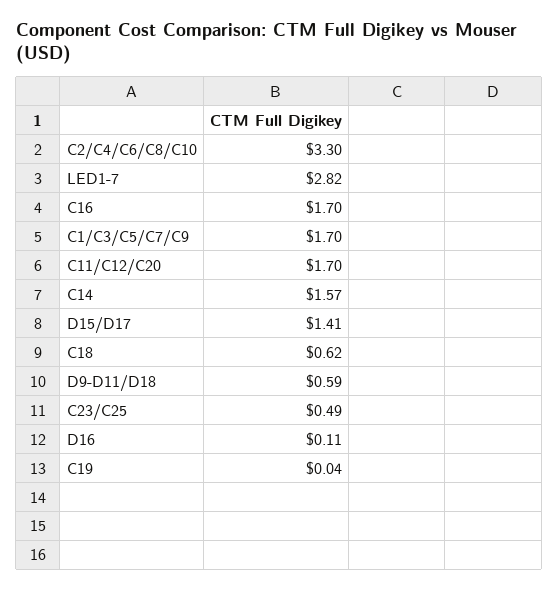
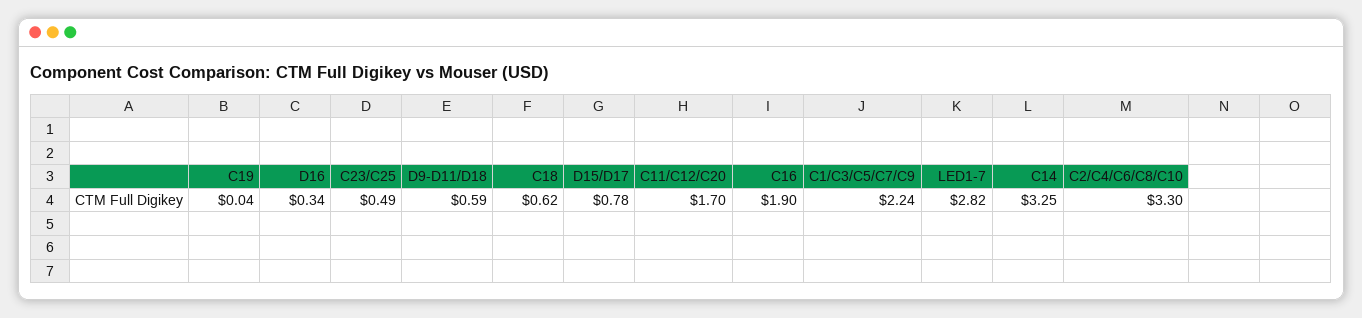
C16: 1.7 -> 1.9
C1/C3/C5/C7/C9: 1.7 -> 2.24
C14: 1.57 -> 3.25
D15/D17: 1.41 -> 0.78
D16: 0.11 -> 0.34

